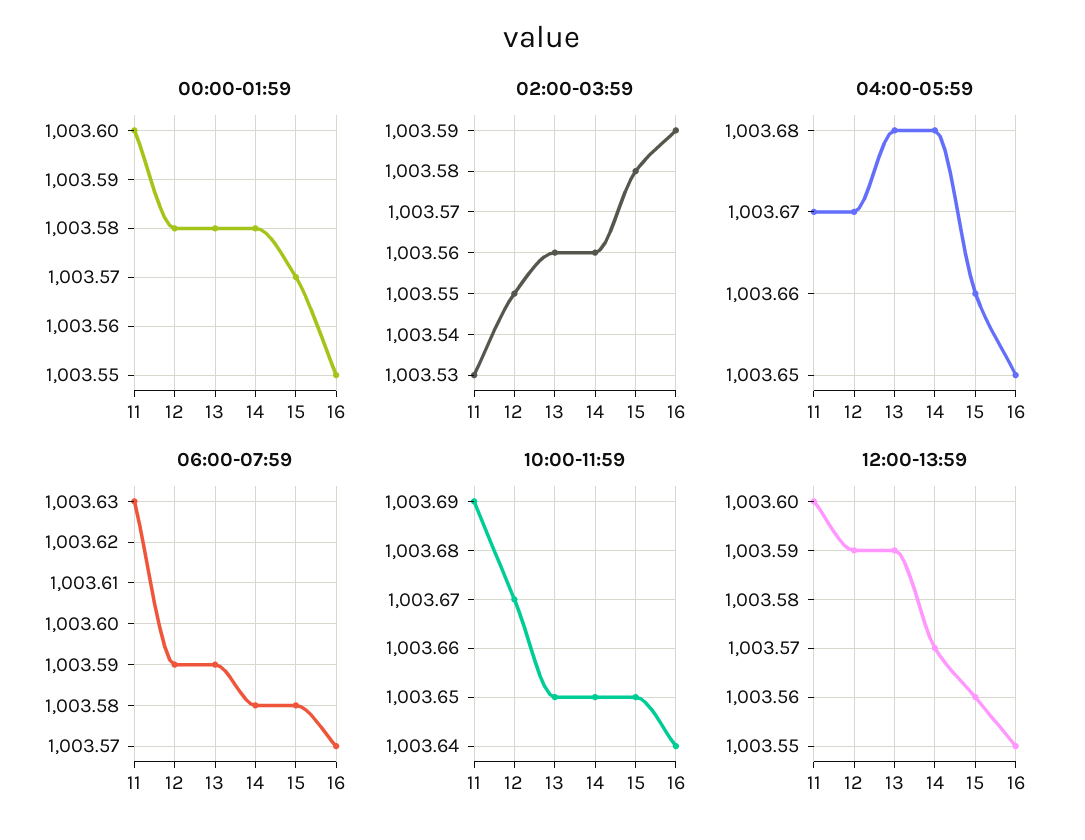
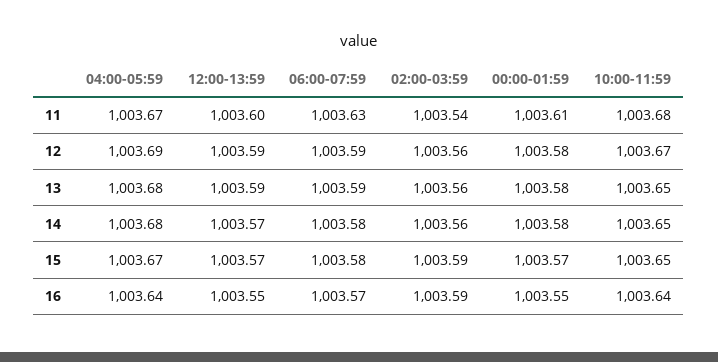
00:00-01:59, 11: 1003.6 -> 1003.61
02:00-03:59, 11: 1003.53 -> 1003.54
02:00-03:59, 12: 1003.55 -> 1003.56
02:00-03:59, 15: 1003.58 -> 1003.59
04:00-05:59, 12: 1003.67 -> 1003.69
04:00-05:59, 15: 1003.66 -> 1003.67
04:00-05:59, 16: 1003.65 -> 1003.64
10:00-11:59, 11: 1003.69 -> 1003.68
12:00-13:59, 15: 1003.56 -> 1003.57

